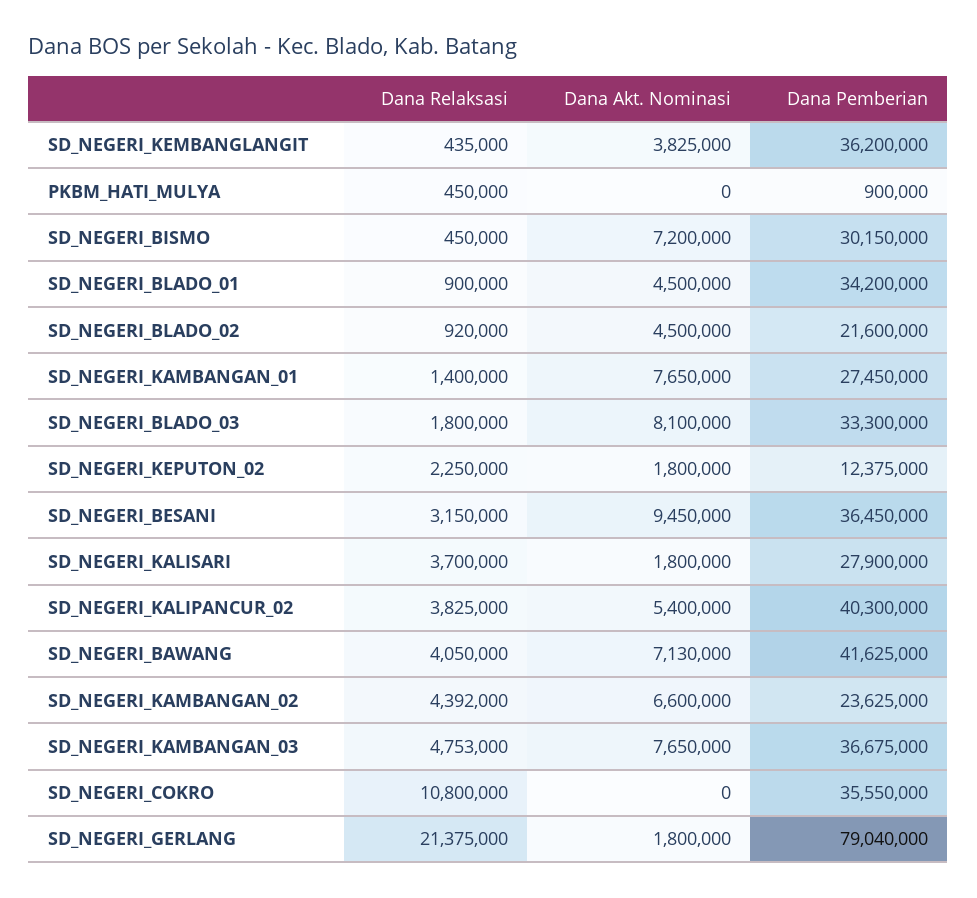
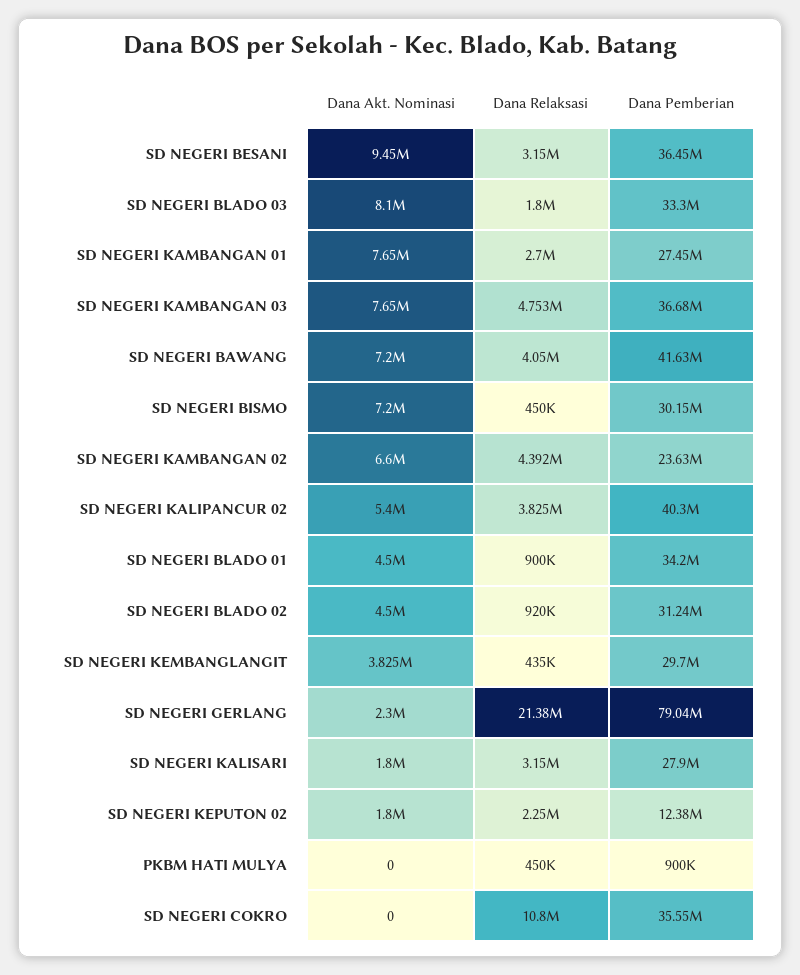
Dana Pemberian, SD_NEGERI_KEMBANGLANGIT: 36200000 -> 29700000
Dana Pemberian, SD_NEGERI_BLADO_02: 21600000 -> 31240000
Dana Relaksasi, SD_NEGERI_KAMBANGAN_01: 1400000 -> 2700000
Dana Relaksasi, SD_NEGERI_KALISARI: 3700000 -> 3150000
Dana Akt. Nominasi, SD_NEGERI_BAWANG: 7130000 -> 7200000
Dana Akt. Nominasi, SD_NEGERI_GERLANG: 1800000 -> 2300000

